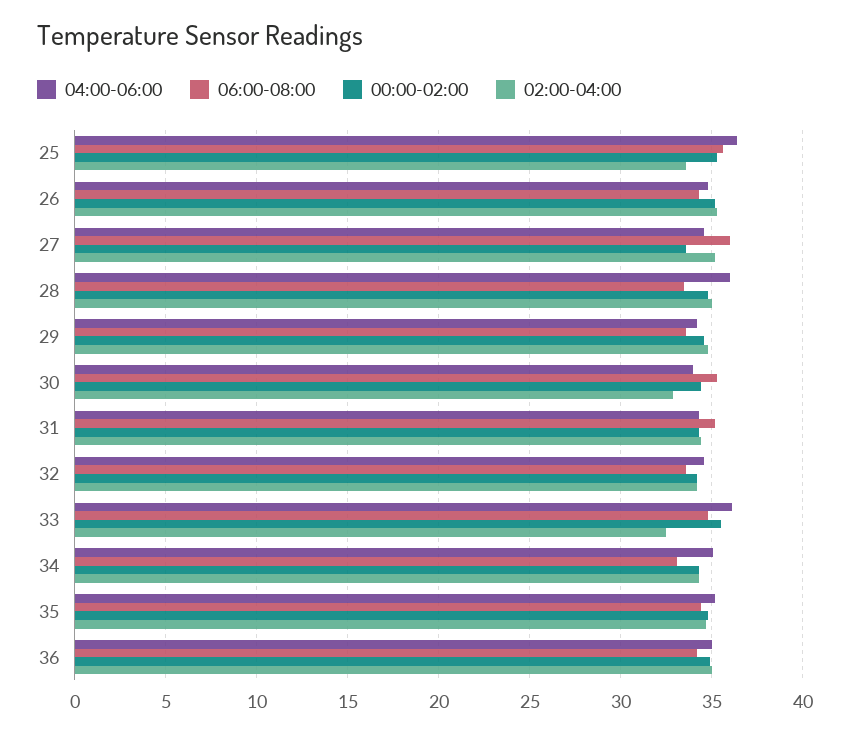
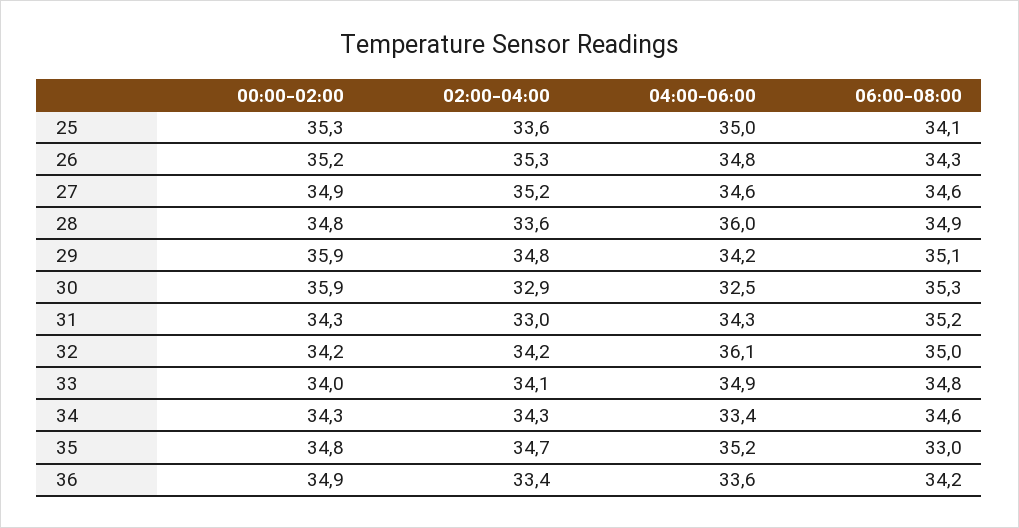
04:00-06:00, 25: 36.5 -> 35
06:00-08:00, 25: 35.5 -> 34.1
06:00-08:00, 27: 36 -> 34.6
00:00-02:00, 27: 33.5 -> 34.9
06:00-08:00, 28: 33.5 -> 34.9
02:00-04:00, 28: 35 -> 33.6
06:00-08:00, 29: 33.5 -> 35.1
00:00-02:00, 29: 34.5 -> 35.9
04:00-06:00, 30: 34 -> 32.5
00:00-02:00, 30: 34.5 -> 35.9
02:00-04:00, 31: 34.5 -> 33
04:00-06:00, 32: 34.5 -> 36.1
06:00-08:00, 32: 33.5 -> 35
04:00-06:00, 33: 36 -> 34.9
00:00-02:00, 33: 35.5 -> 34
02:00-04:00, 33: 32.5 -> 34.1
04:00-06:00, 34: 35 -> 33.4
06:00-08:00, 34: 33 -> 34.6
06:00-08:00, 35: 34.5 -> 33
04:00-06:00, 36: 35 -> 33.6
02:00-04:00, 36: 35 -> 33.4

